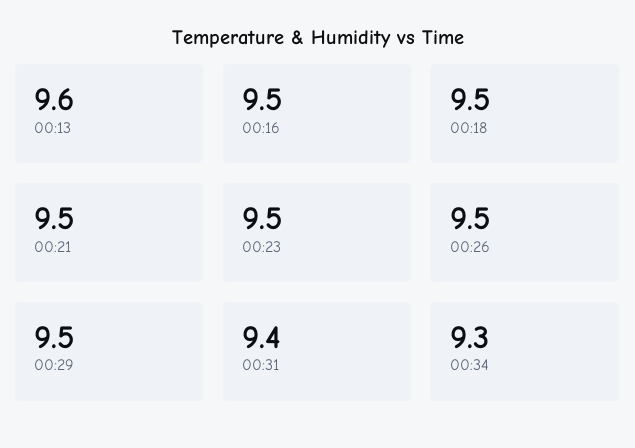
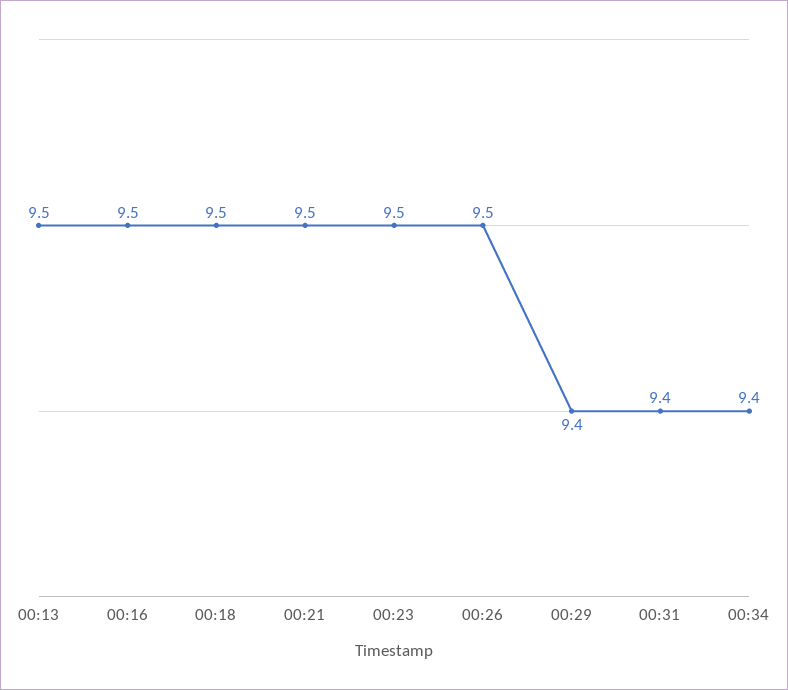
00:13: 9.6 -> 9.5
00:29: 9.5 -> 9.4
00:34: 9.3 -> 9.4

